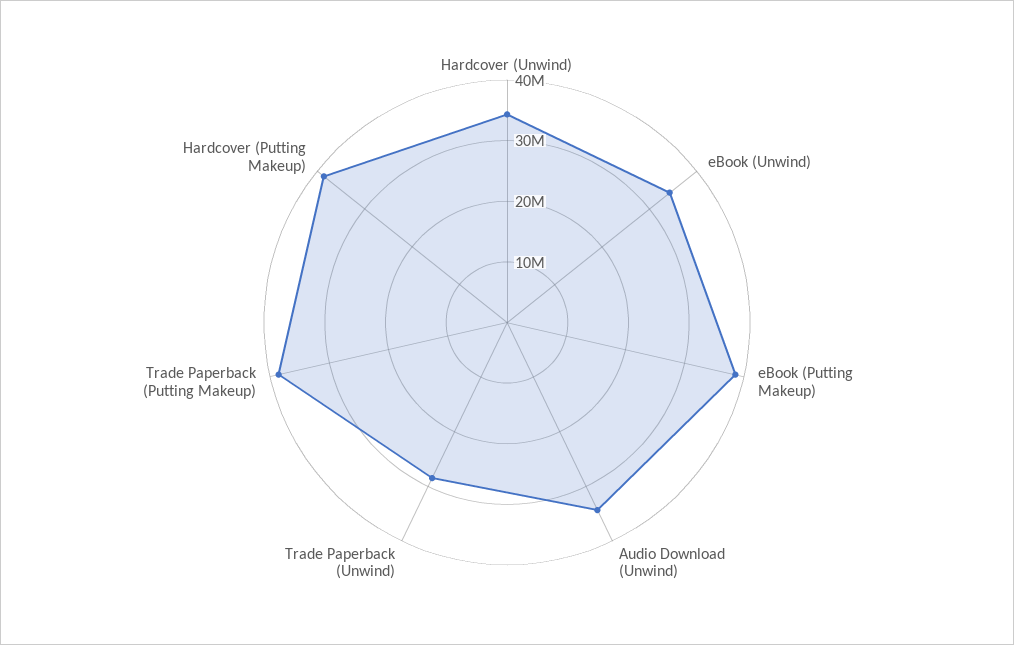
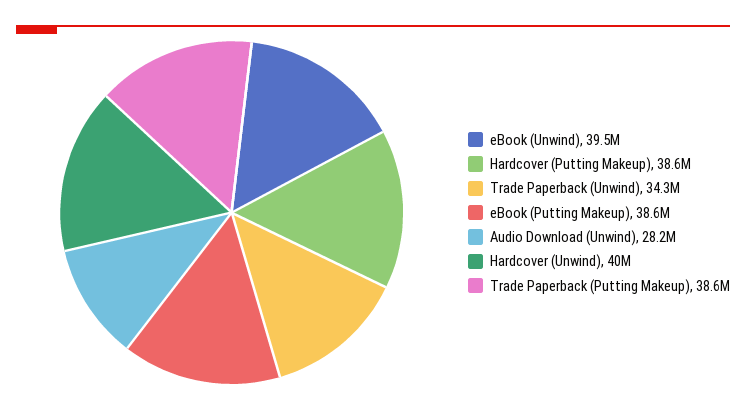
Hardcover (Unwind): 34000000 -> 40000000
eBook (Unwind): 34000000 -> 39500000
Audio Download (Unwind): 34000000 -> 28200000
Trade Paperback (Unwind): 28000000 -> 34300000

